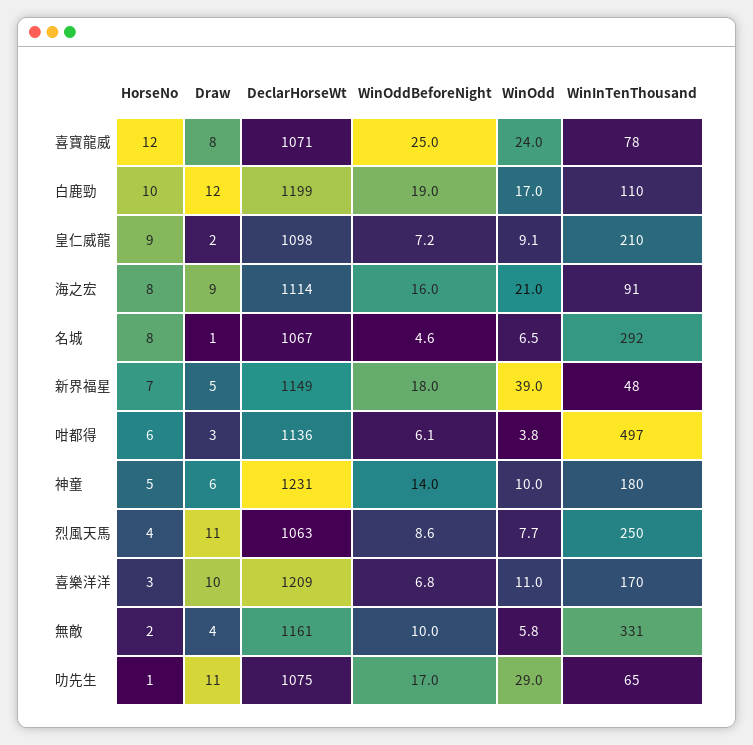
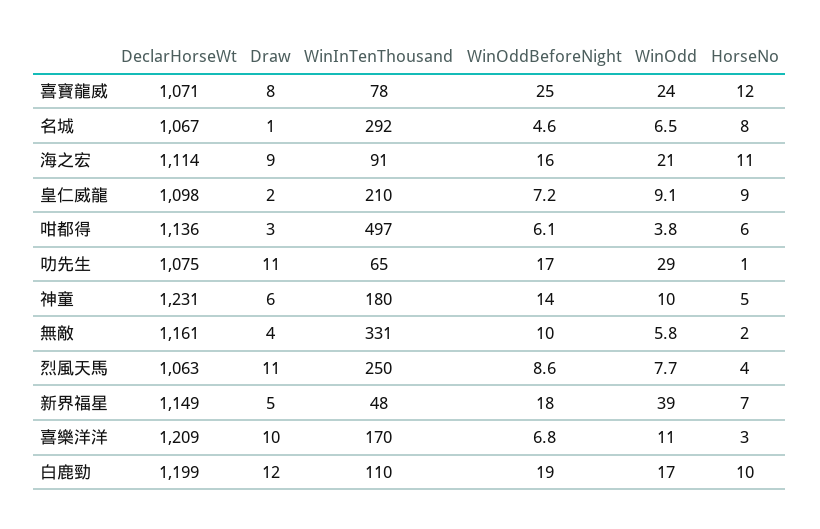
HorseNo, 海之宏: 8 -> 11

